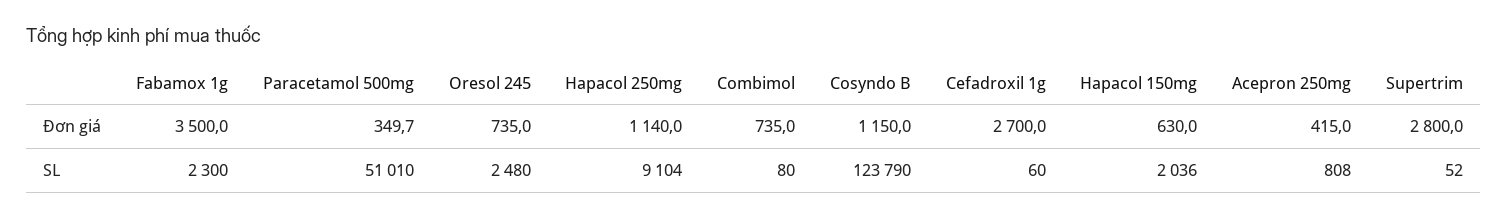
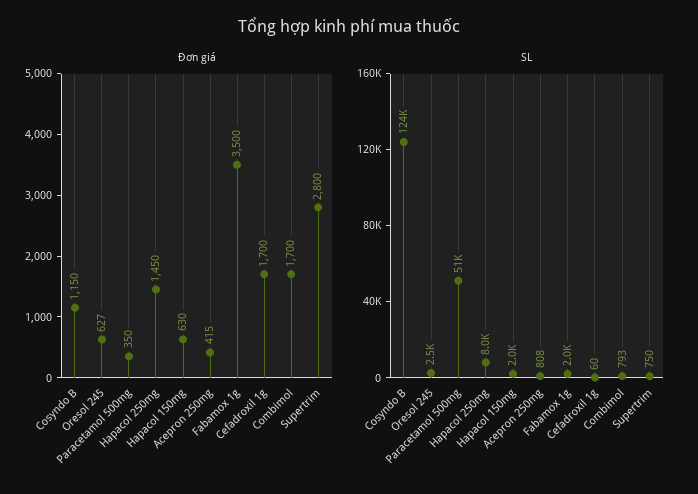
Đơn giá, Oresol 245: 735 -> 627
Đơn giá, Hapacol 250mg: 1140 -> 1450
Đơn giá, Combimol: 735 -> 1700
Đơn giá, Cefadroxil 1g: 2700 -> 1700
SL, Fabamox 1g: 2300 -> 2000
SL, Hapacol 250mg: 9104 -> 8000
SL, Combimol: 80 -> 793
SL, Supertrim: 52 -> 750

